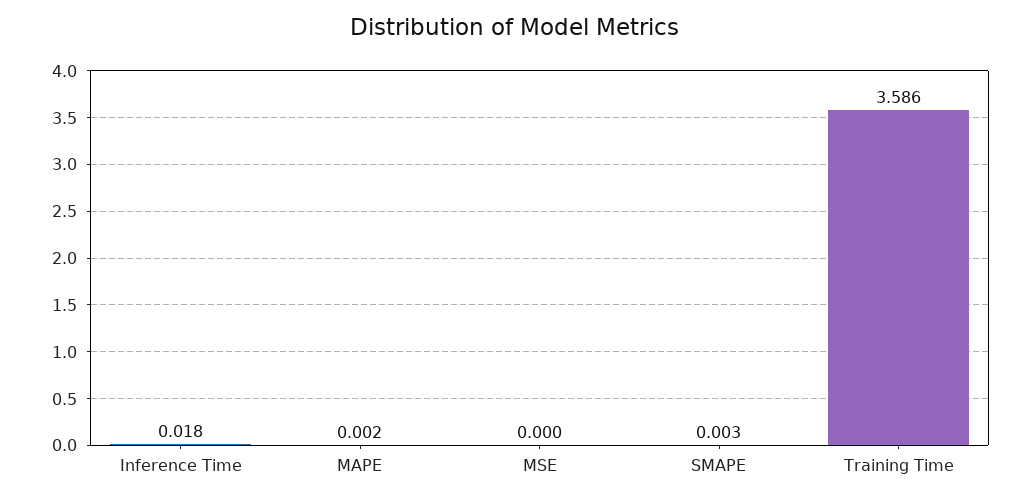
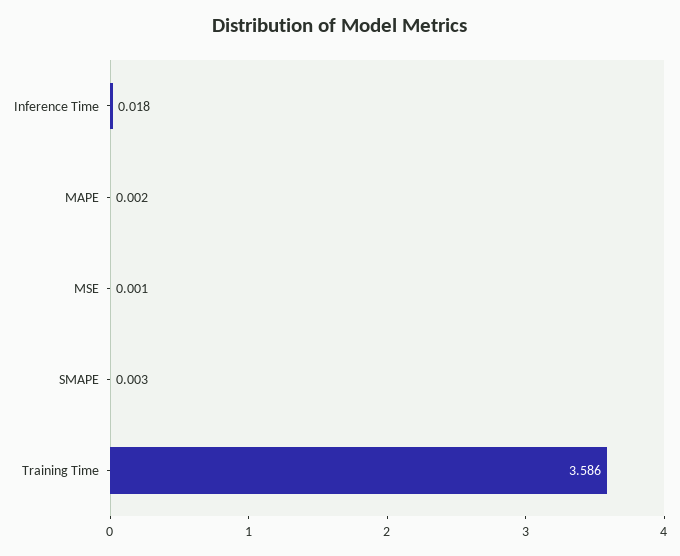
MSE: 0 -> 0.001

